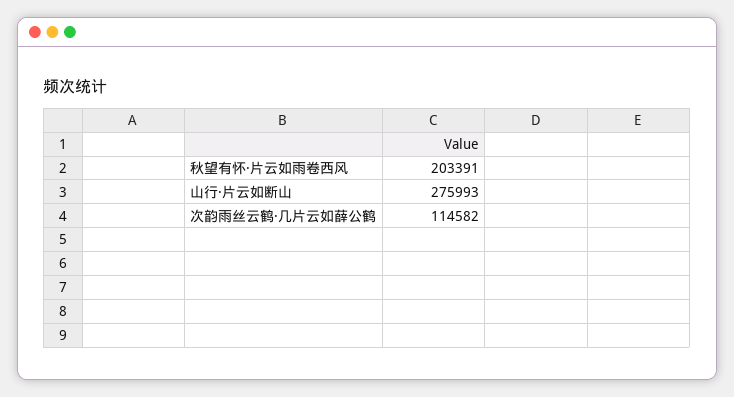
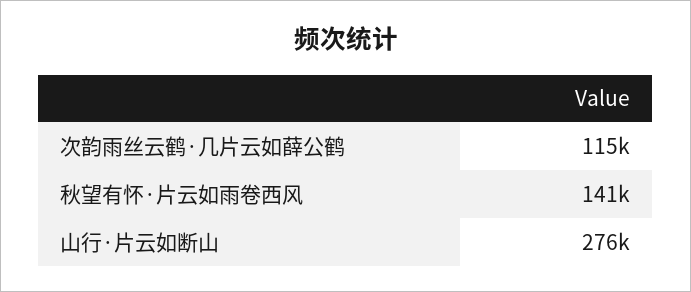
秋望有怀·片云如雨卷西风: 203391 -> 141000

